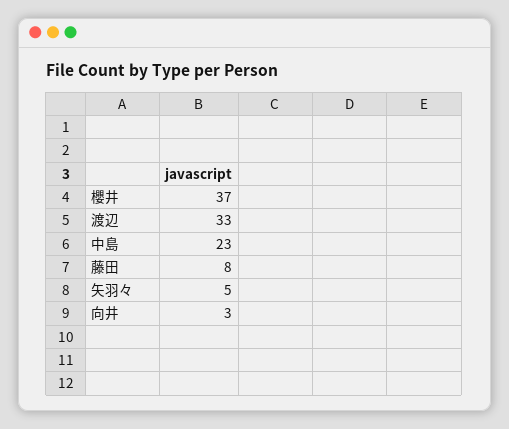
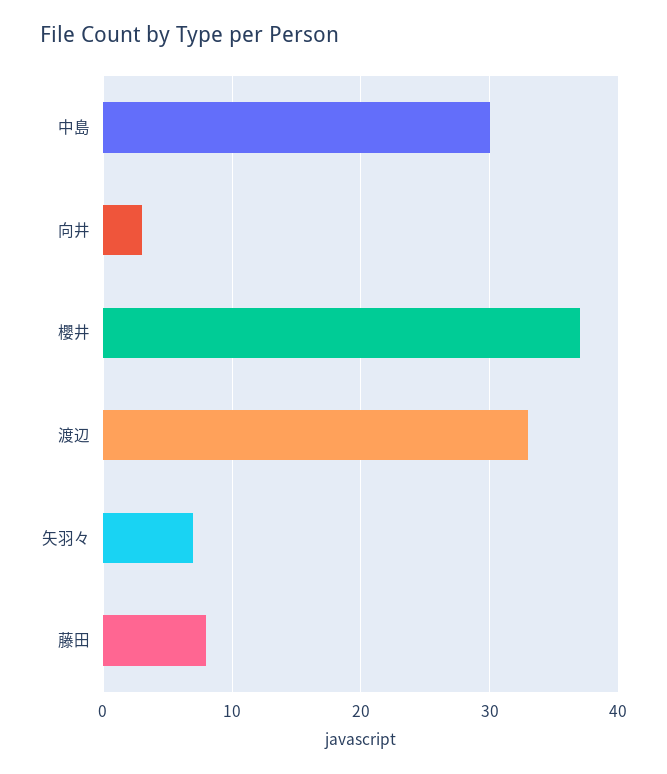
中島: 23 -> 30
矢羽々: 5 -> 7

